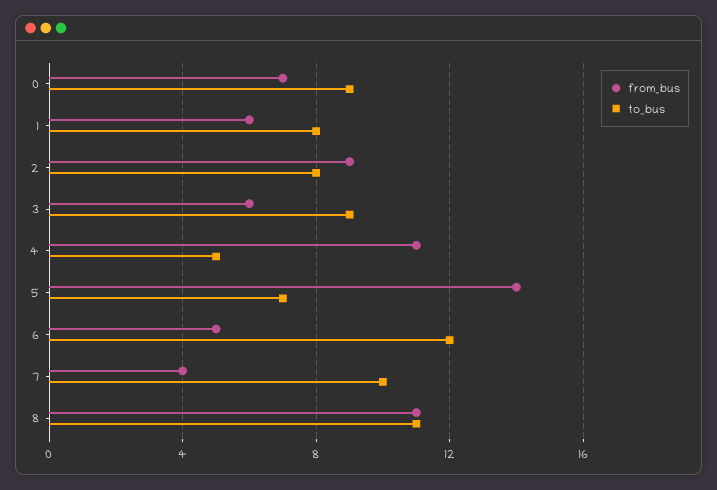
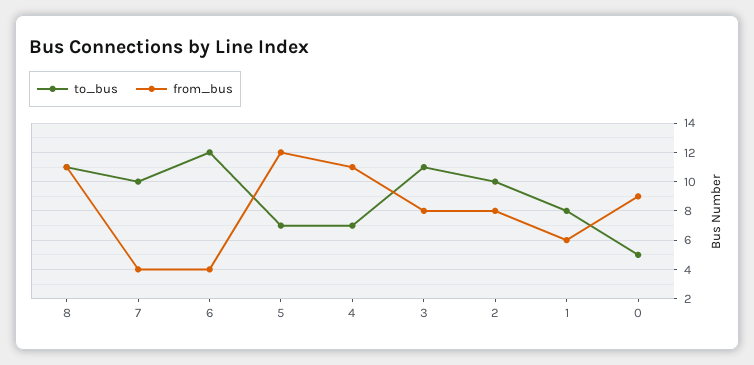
from_bus, 0: 7 -> 9
to_bus, 0: 9 -> 5
from_bus, 2: 9 -> 8
to_bus, 2: 8 -> 10
from_bus, 3: 6 -> 8
to_bus, 3: 9 -> 11
to_bus, 4: 5 -> 7
from_bus, 5: 14 -> 12
from_bus, 6: 5 -> 4

